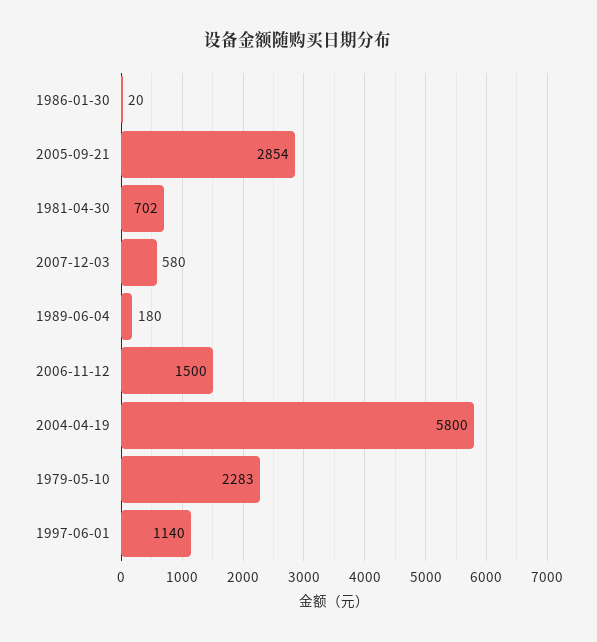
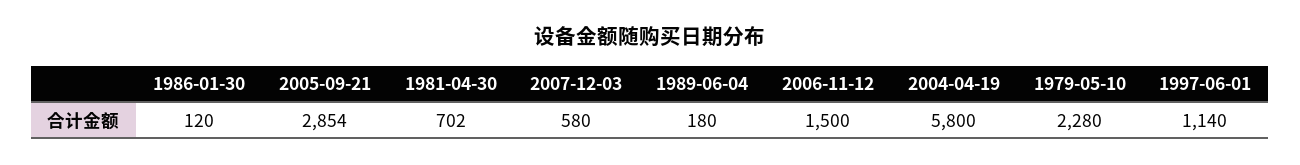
1986-01-30: 20 -> 120
1979-05-10: 2283 -> 2280

